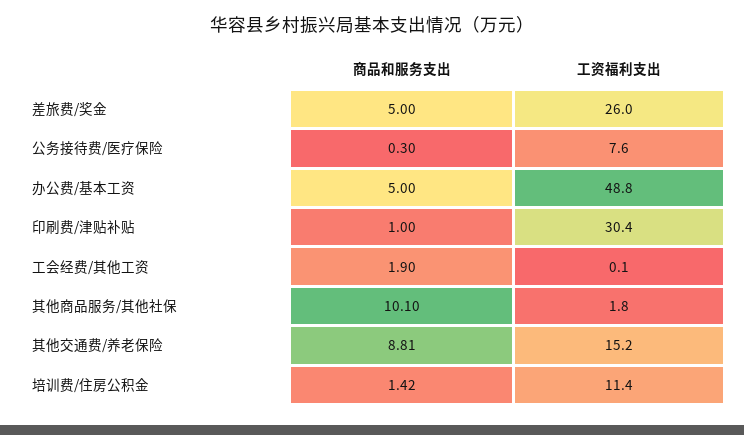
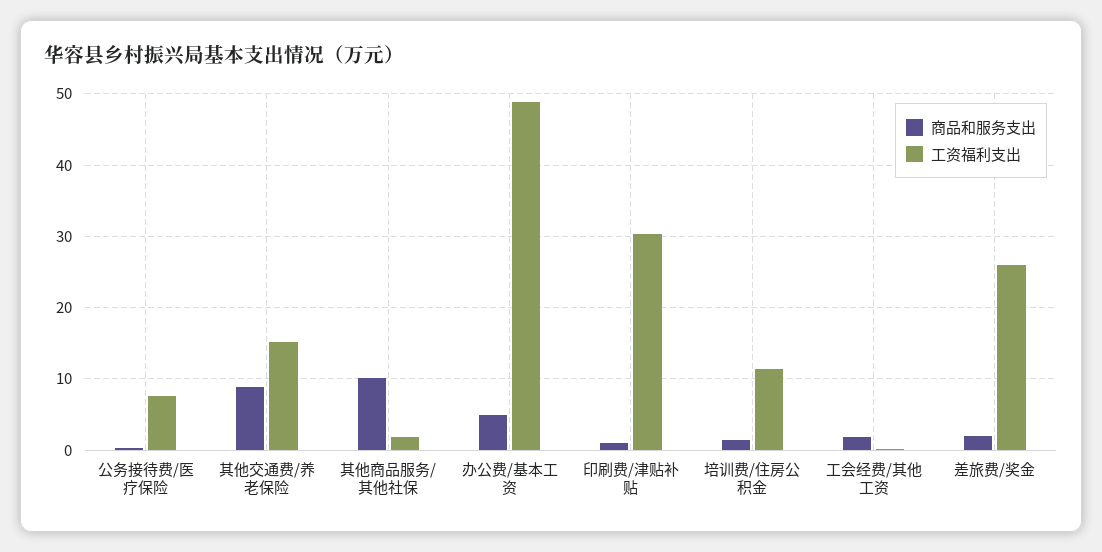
商品和服务支出, 差旅费/奖金: 5 -> 2

